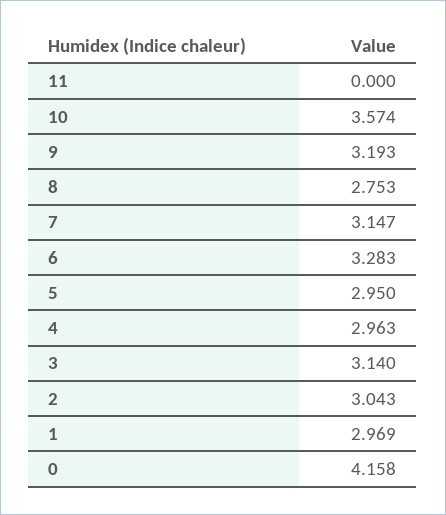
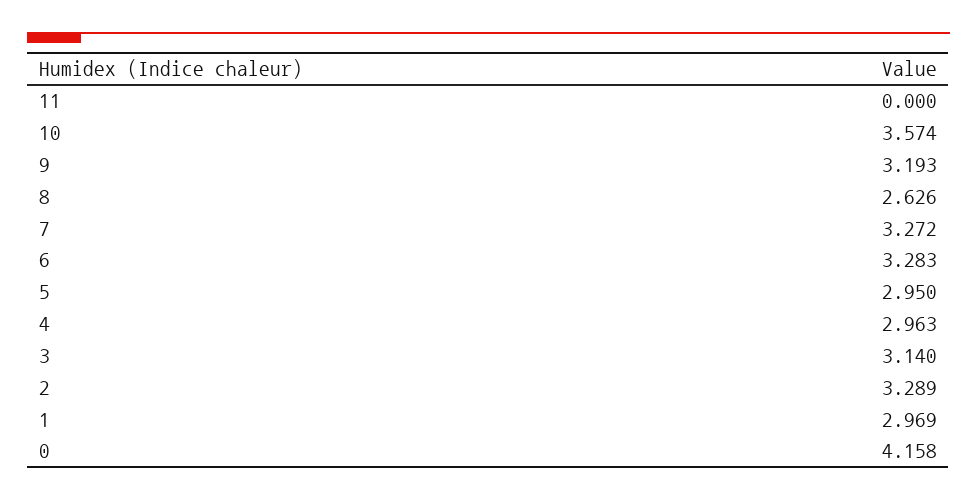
8: 2.753 -> 2.626
7: 3.147 -> 3.272
2: 3.043 -> 3.289

